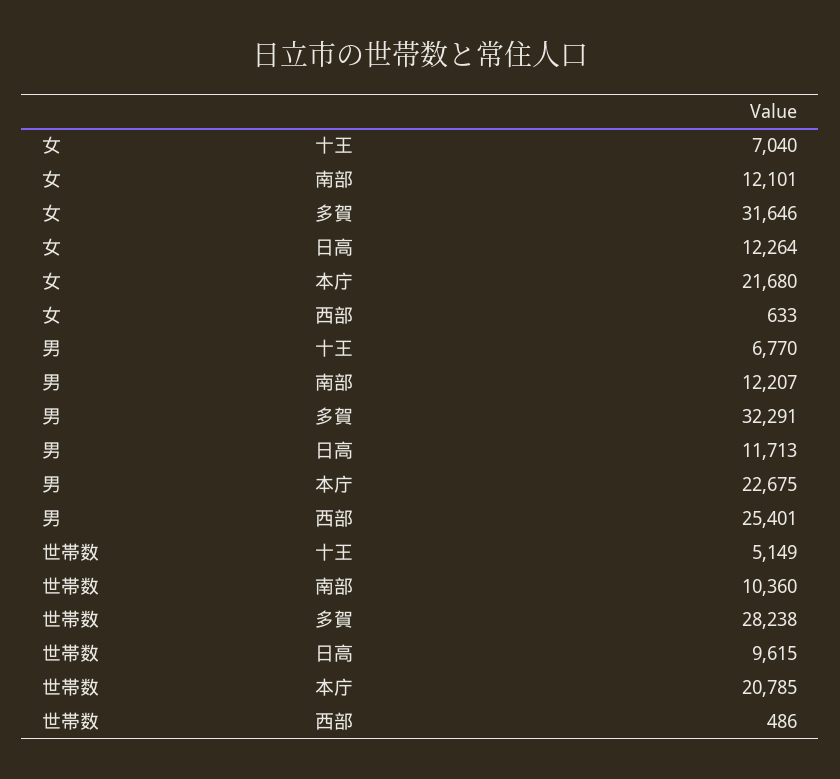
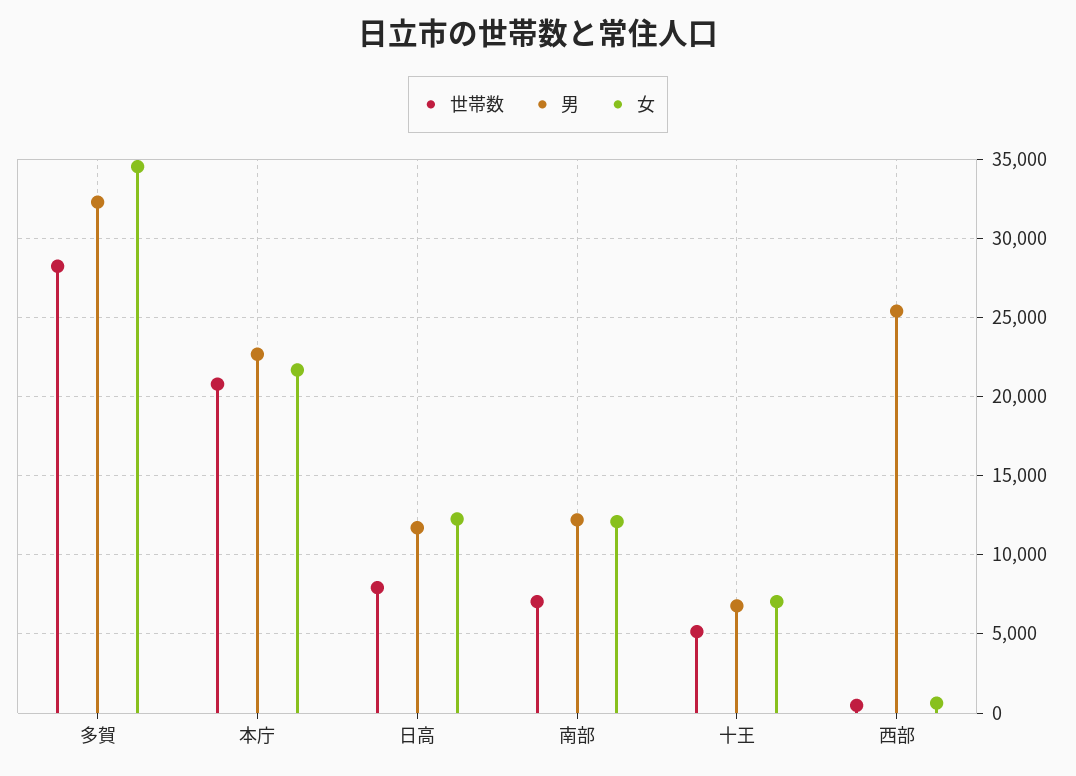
女, 多賀: 31646 -> 34500
世帯数, 南部: 10360 -> 7000
世帯数, 日高: 9615 -> 8000

